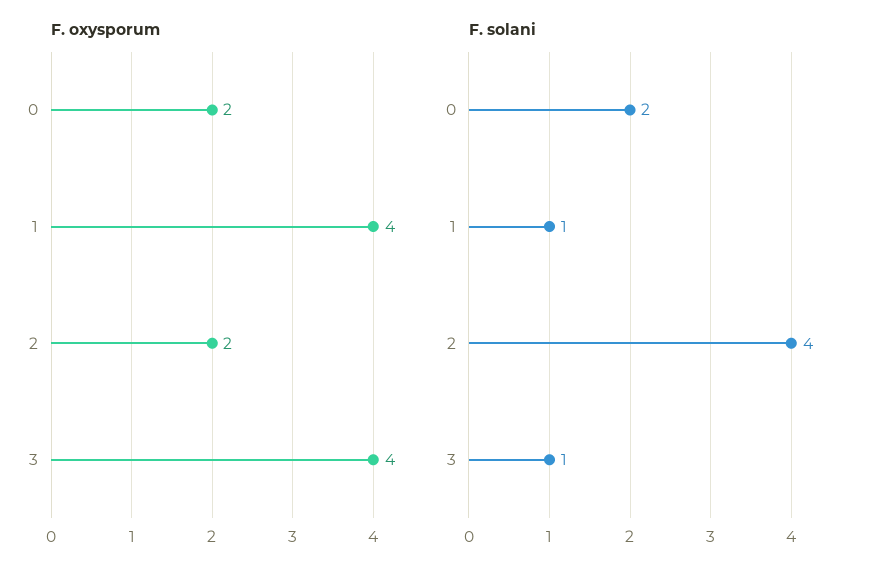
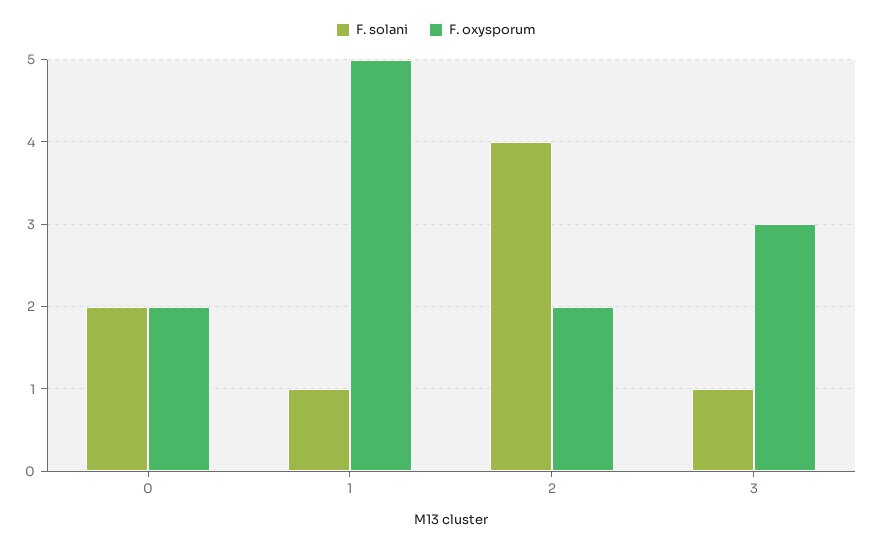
F. oxysporum, 1: 4 -> 5
F. oxysporum, 3: 4 -> 3

